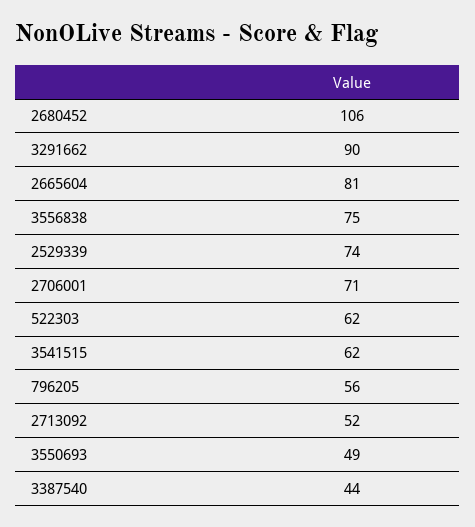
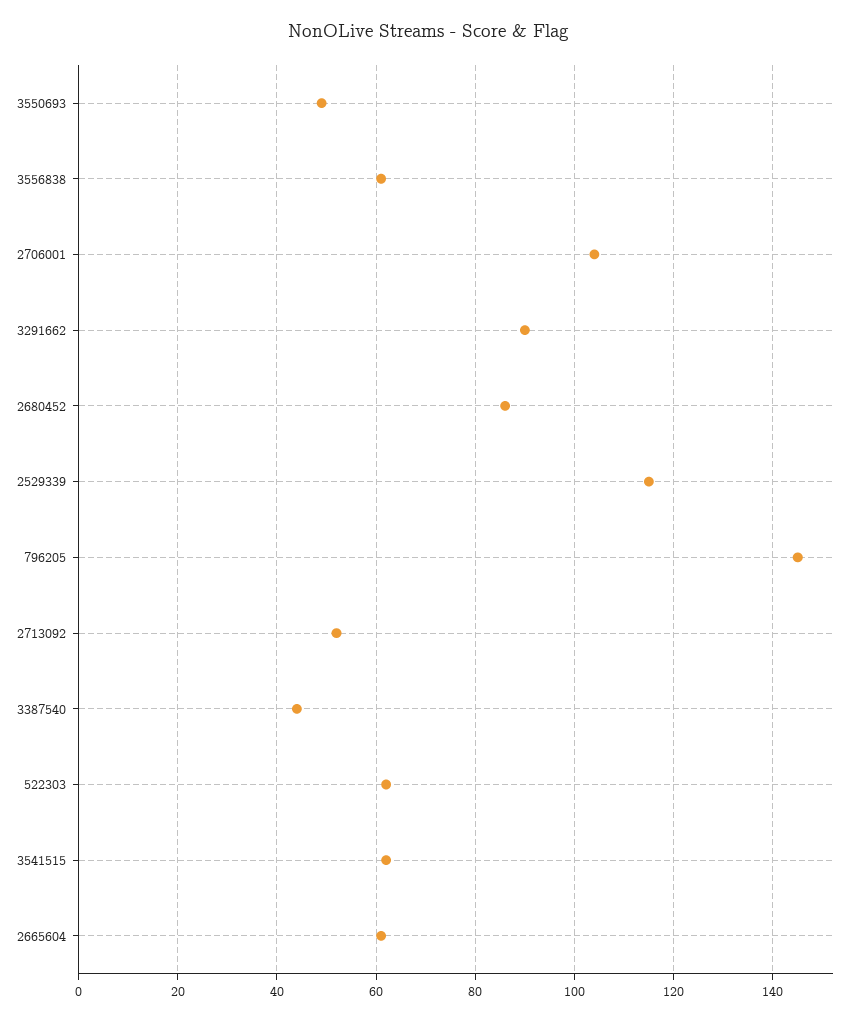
2680452: 106 -> 85
2665604: 81 -> 60
3556838: 75 -> 60
2529339: 74 -> 115
2706001: 71 -> 105
796205: 56 -> 145

